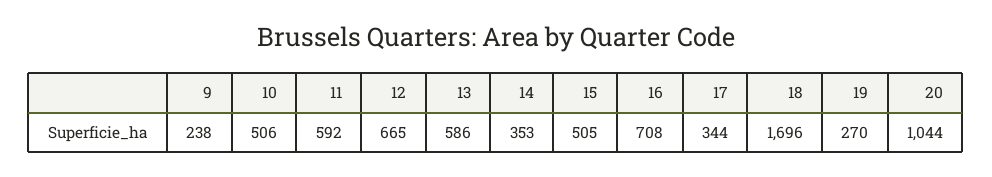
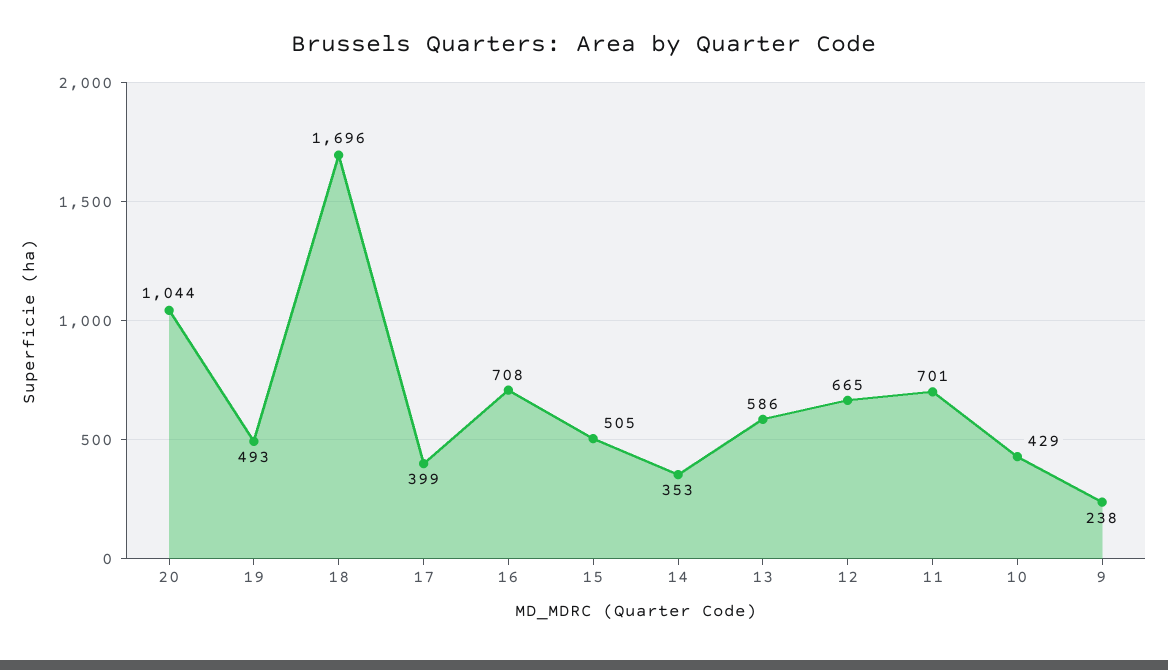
10: 506 -> 429
11: 592 -> 701
17: 344 -> 399
19: 270 -> 493

